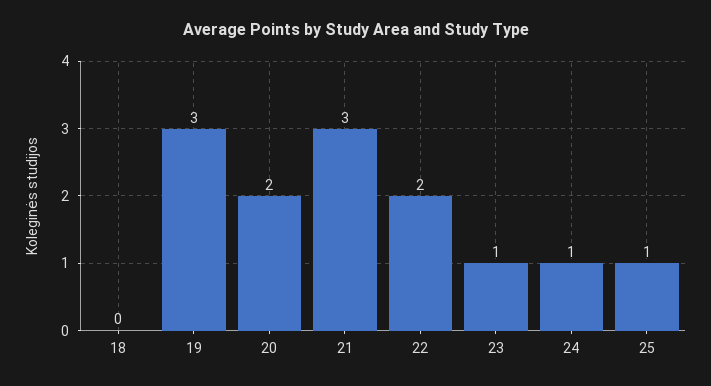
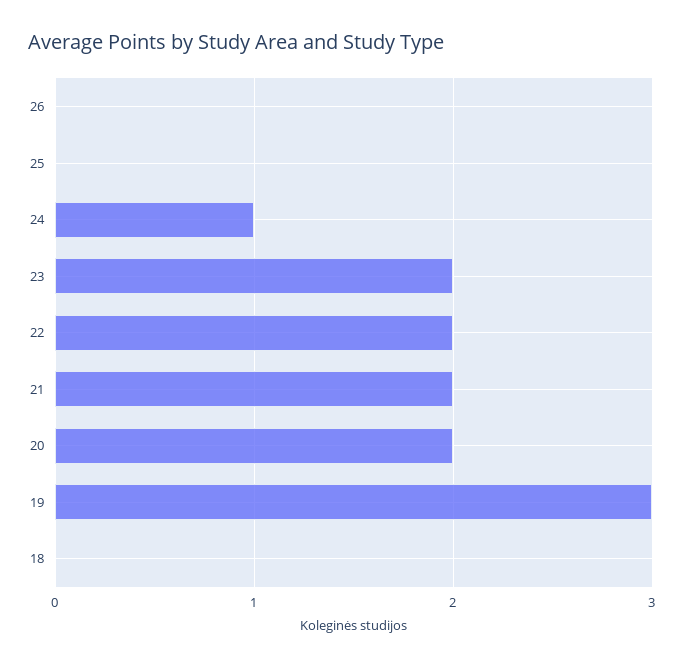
21: 3 -> 2
23: 1 -> 2
25: 1 -> 0
26: none -> 0

